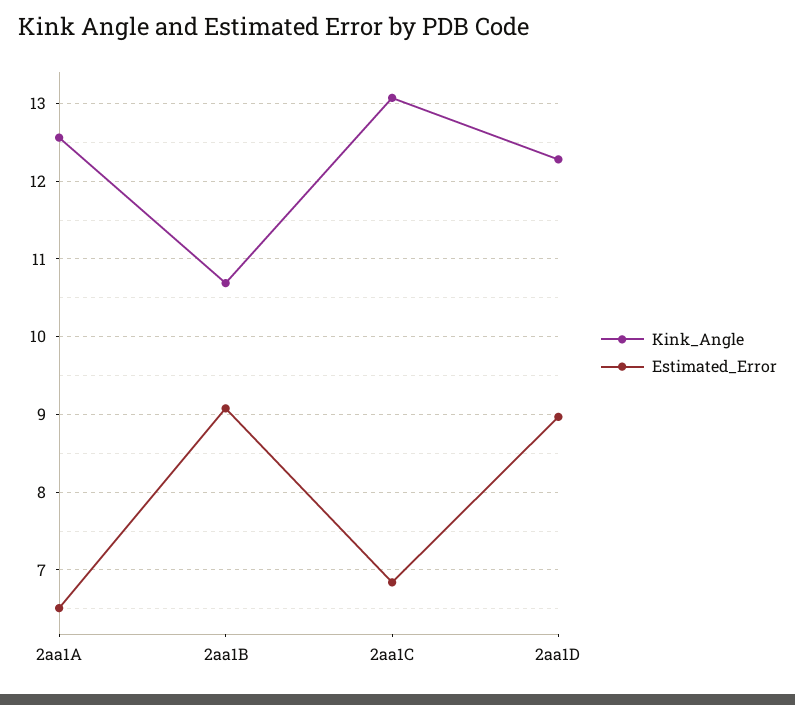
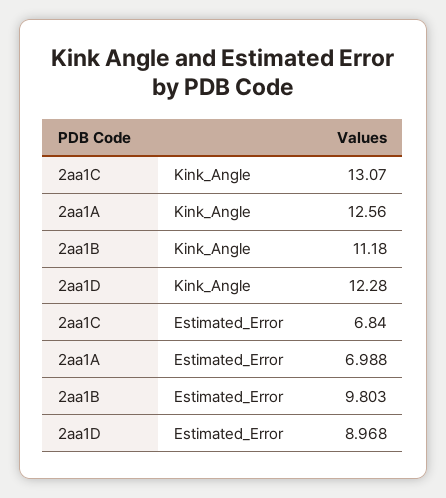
Estimated_Error, 2aa1A: 6.5 -> 6.988
Kink_Angle, 2aa1B: 10.7 -> 11.18
Estimated_Error, 2aa1B: 9.1 -> 9.803

